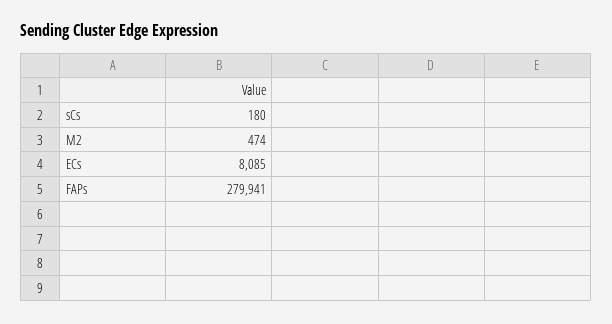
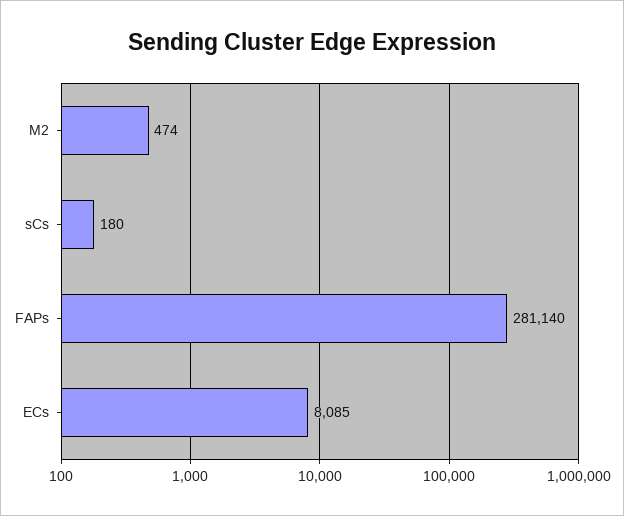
FAPs: 279941 -> 281140

